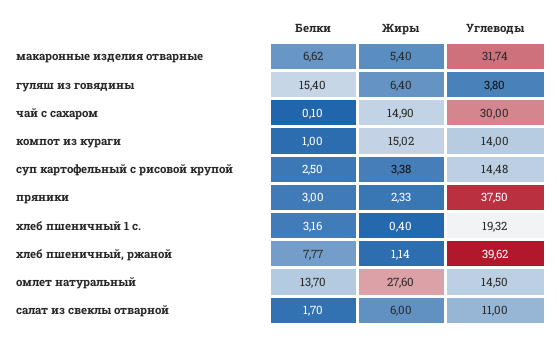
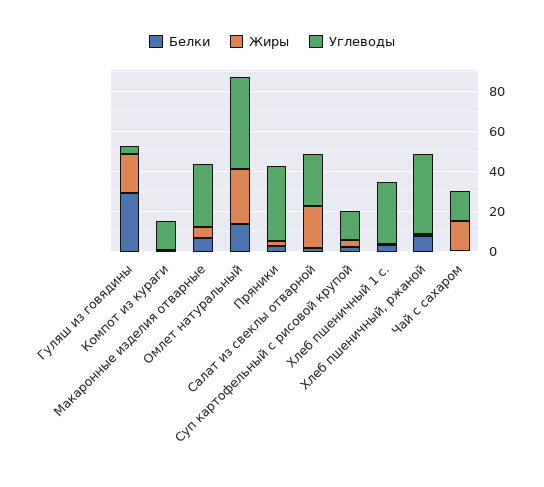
Белки, гуляш из говядины: 15.4 -> 30
Жиры, гуляш из говядины: 6.4 -> 20
Углеводы, чай с сахаром: 30 -> 15
Жиры, компот из кураги: 15.02 -> 0
Углеводы, хлеб пшеничный 1 с.: 19.32 -> 30
Углеводы, омлет натуральный: 14.5 -> 45
Жиры, салат из свеклы отварной: 6 -> 20
Углеводы, салат из свеклы отварной: 11 -> 25

